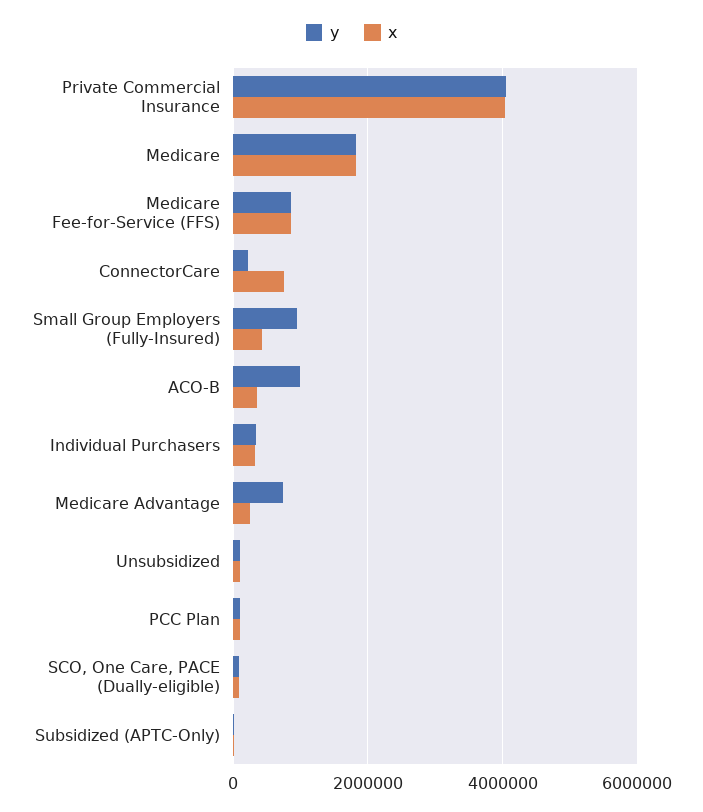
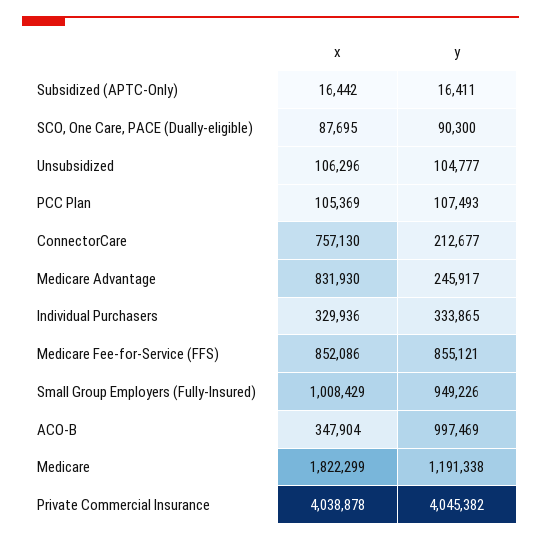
y, Medicare: 1800000 -> 1191338
x, Small Group Employers (Fully-Insured): 400000 -> 1008429
y, Medicare Advantage: 800000 -> 245917
x, Medicare Advantage: 200000 -> 831930

